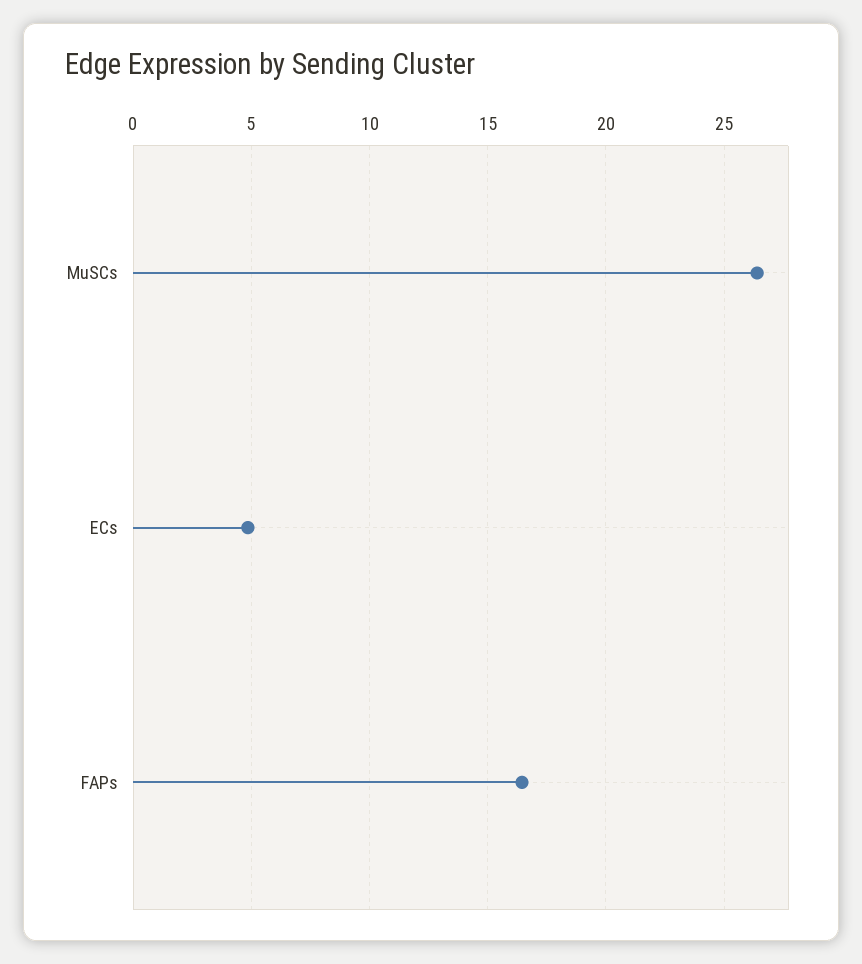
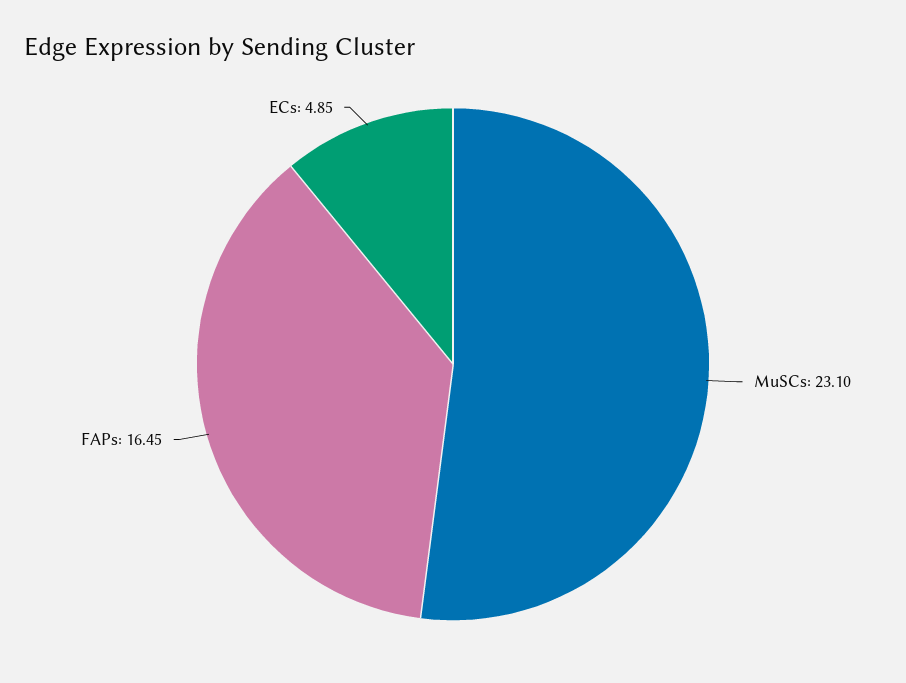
MuSCs: 26.5 -> 23.1

